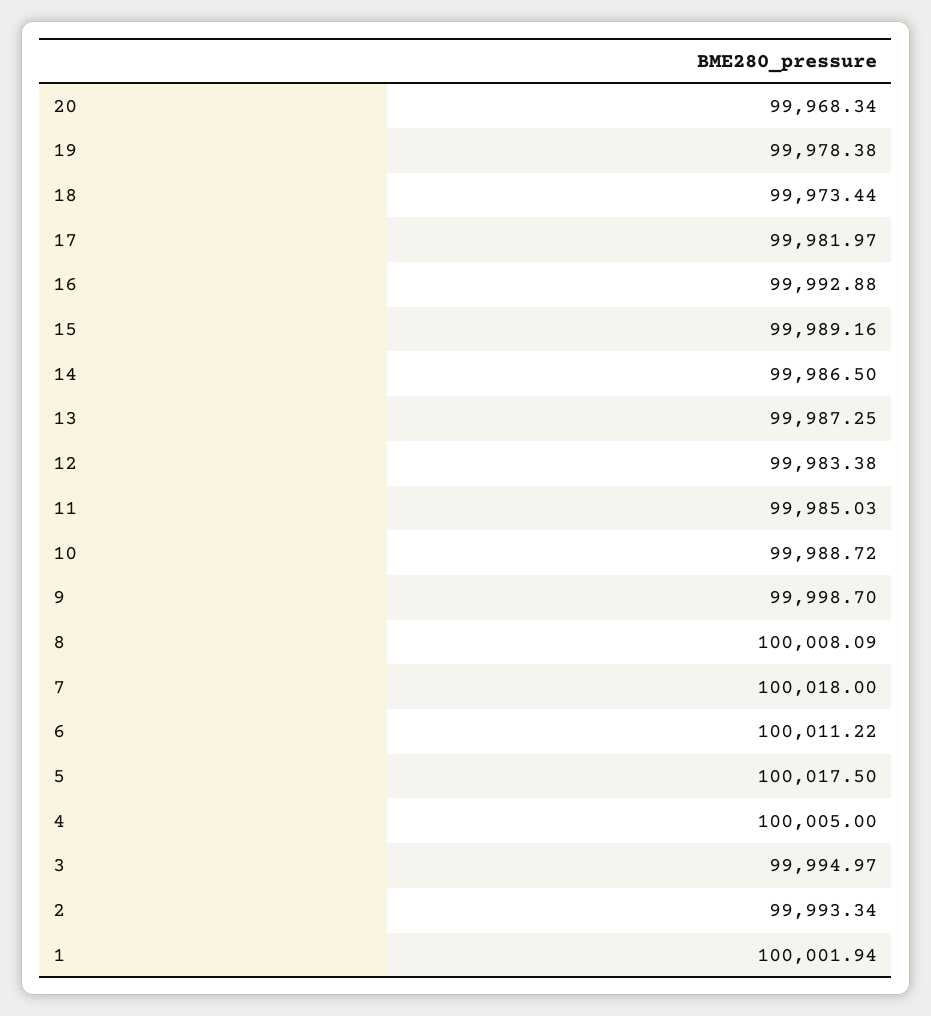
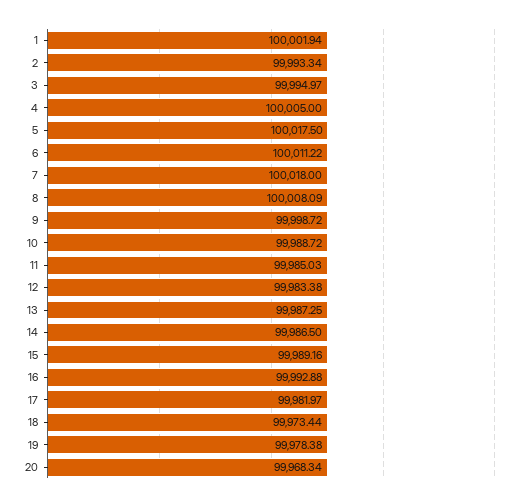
9: 99998.7 -> 99998.72

